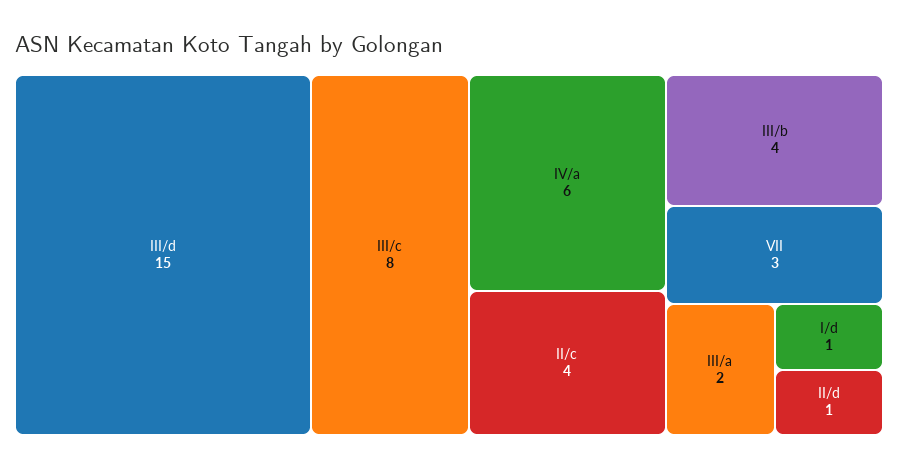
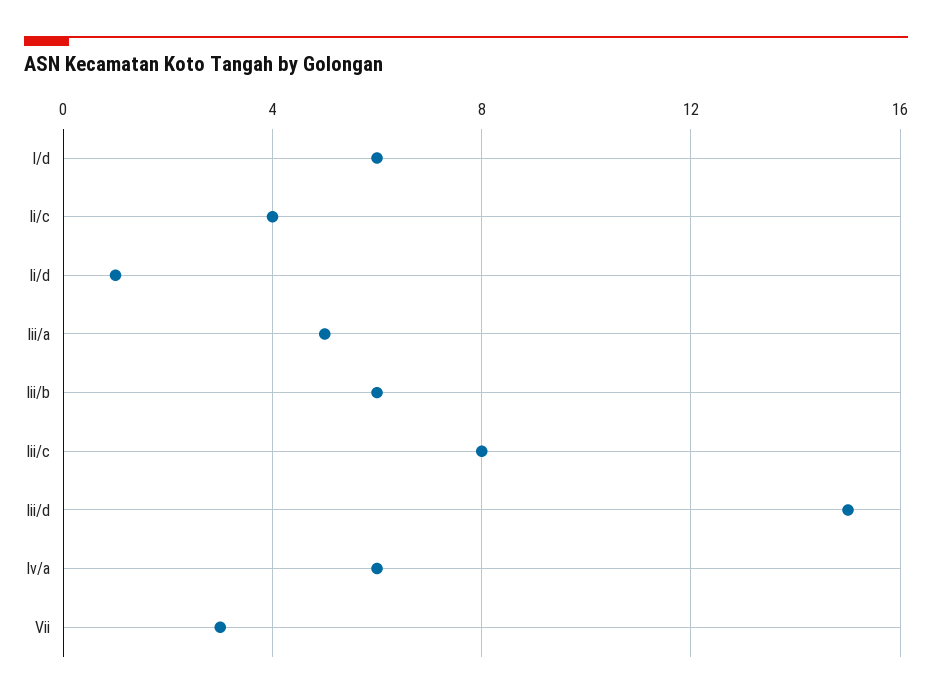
III/b: 4 -> 6
III/a: 2 -> 5
I/d: 1 -> 6

